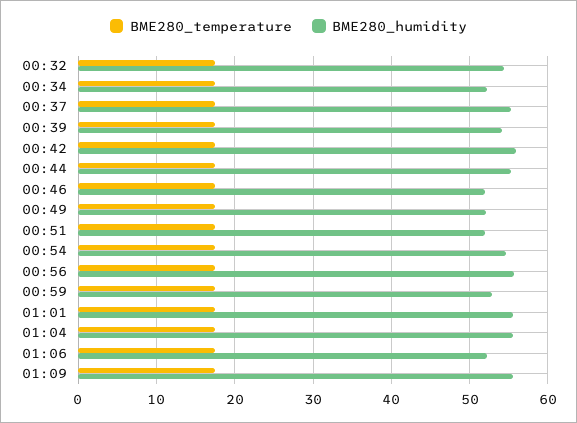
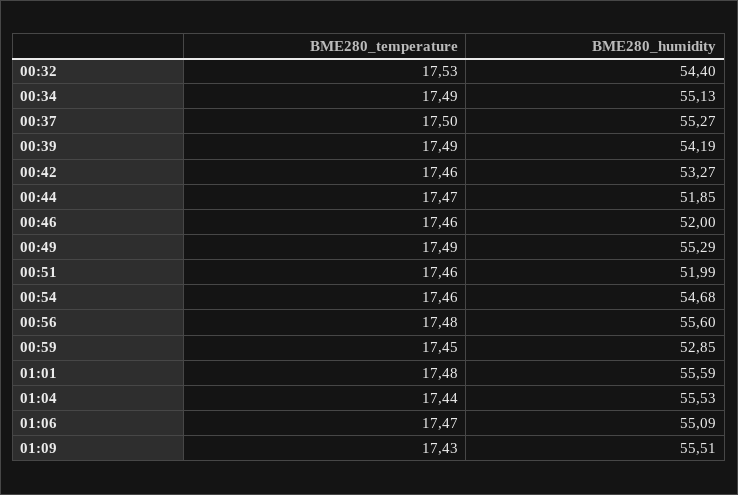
BME280_humidity, 00:34: 52 -> 55.13
BME280_humidity, 00:42: 56 -> 53.27
BME280_humidity, 00:44: 55 -> 51.85
BME280_humidity, 00:49: 52 -> 55.29
BME280_humidity, 01:06: 52 -> 55.09

